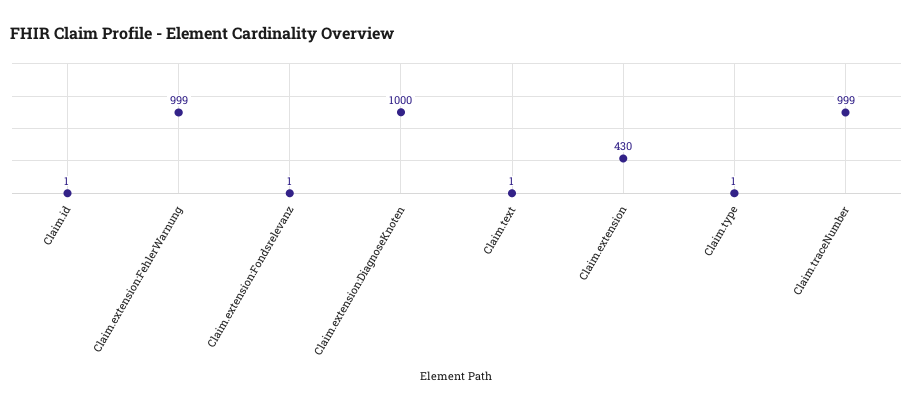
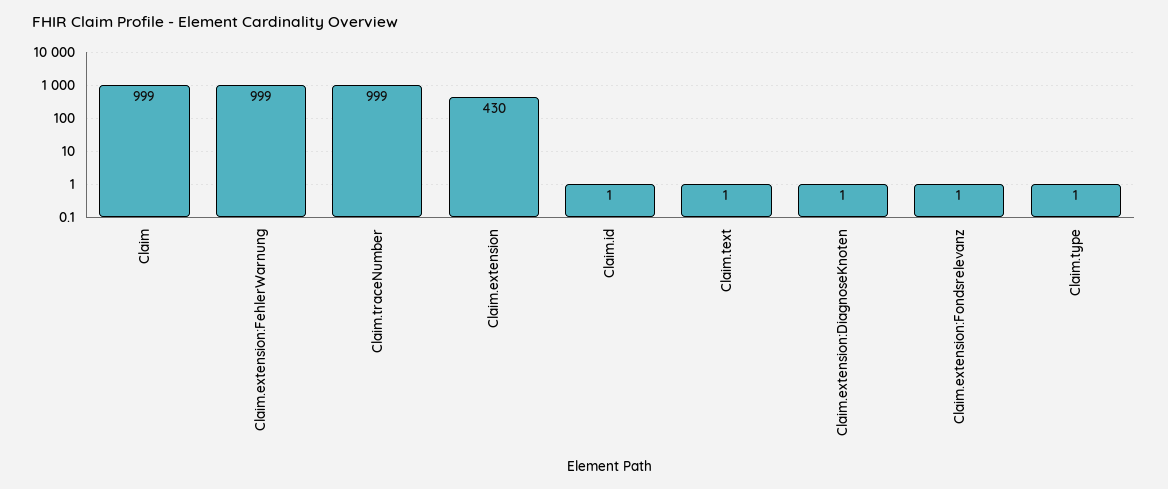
Claim.extension:DiagnoseKnoten: 1000 -> 1
Claim: none -> 999

